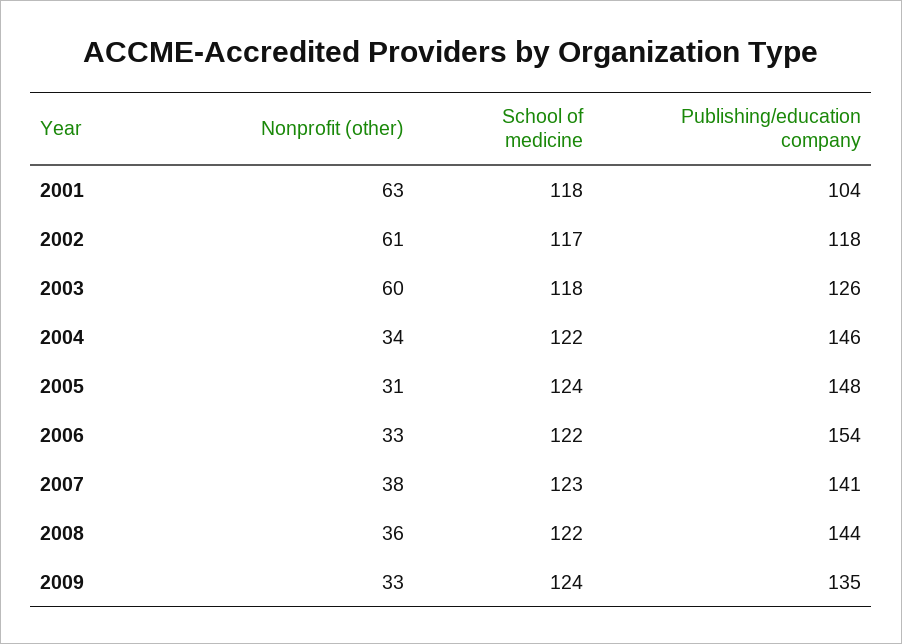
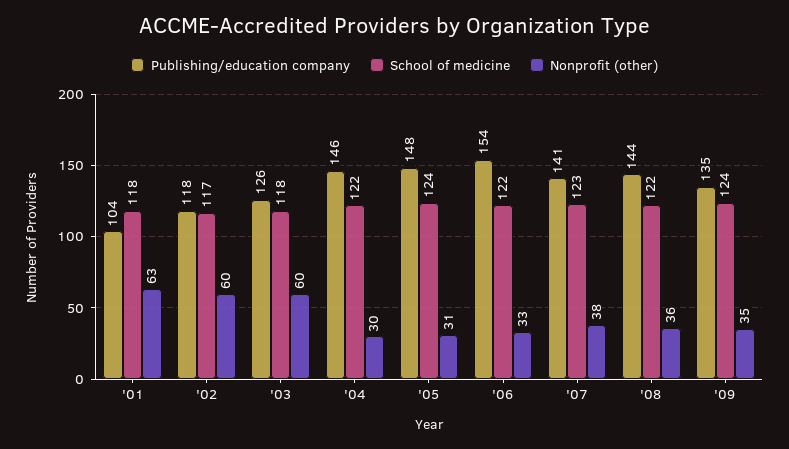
Nonprofit (other), 2002: 61 -> 60
Nonprofit (other), 2004: 34 -> 30
Nonprofit (other), 2009: 33 -> 35

